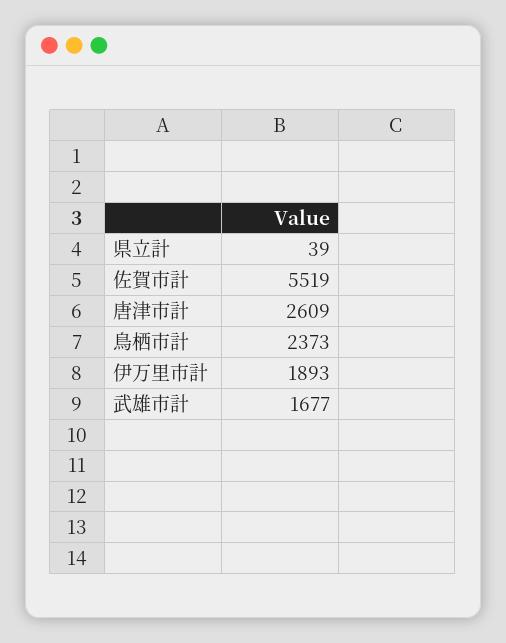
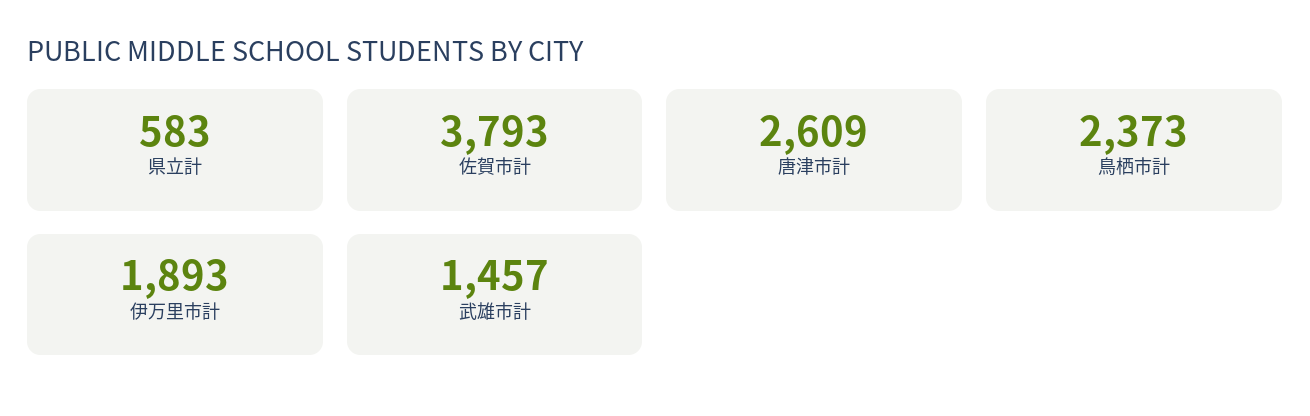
県立計: 39 -> 583
佐賀市計: 5519 -> 3793
武雄市計: 1677 -> 1457

